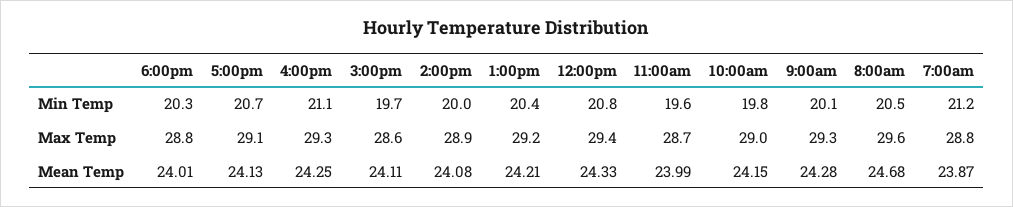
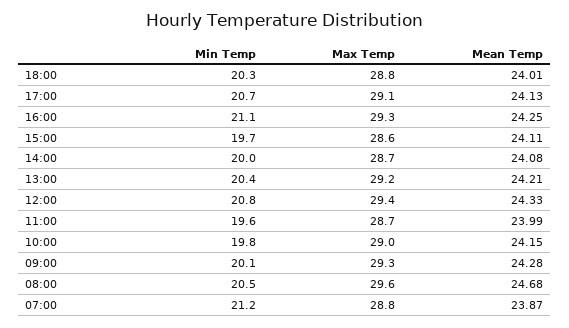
2:00pm, Max Temp: 28.9 -> 28.7

